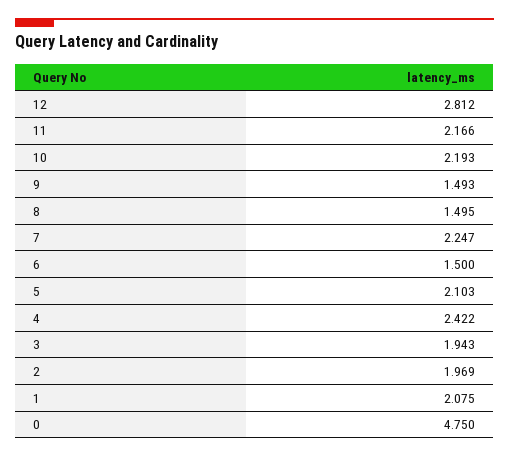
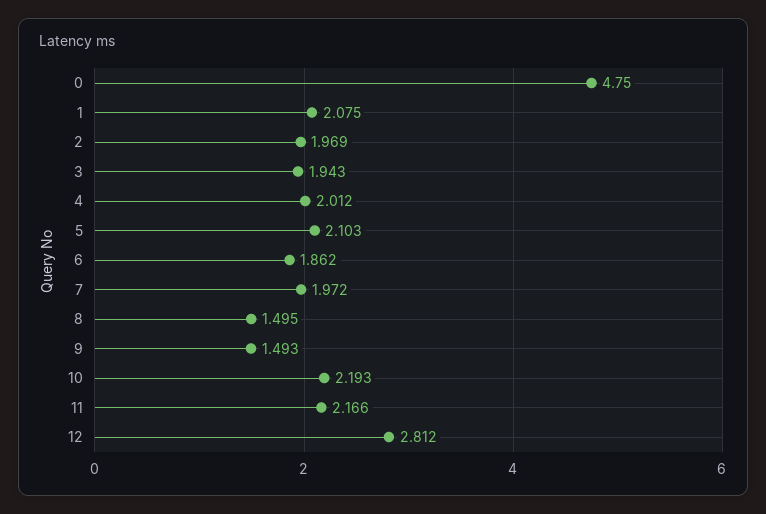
7: 2.247 -> 1.972
6: 1.5 -> 1.862
4: 2.422 -> 2.012

